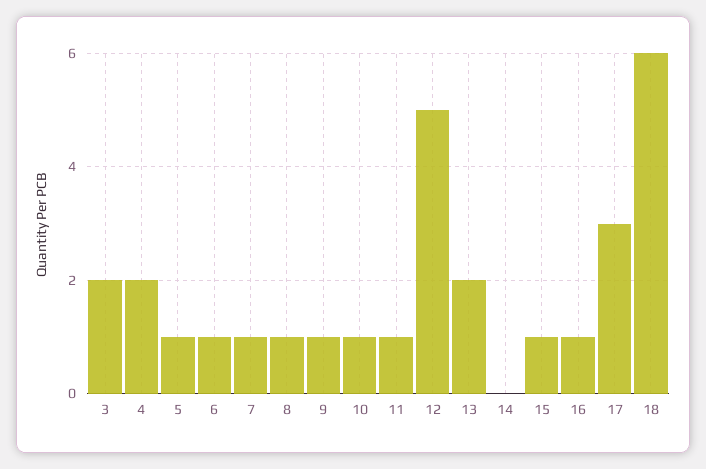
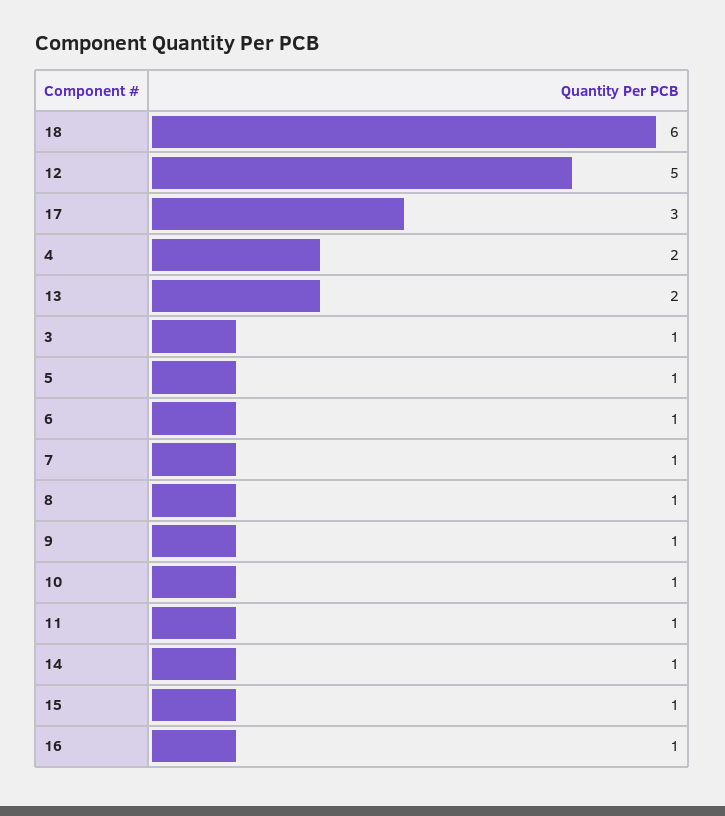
3: 2 -> 1
14: 0 -> 1

